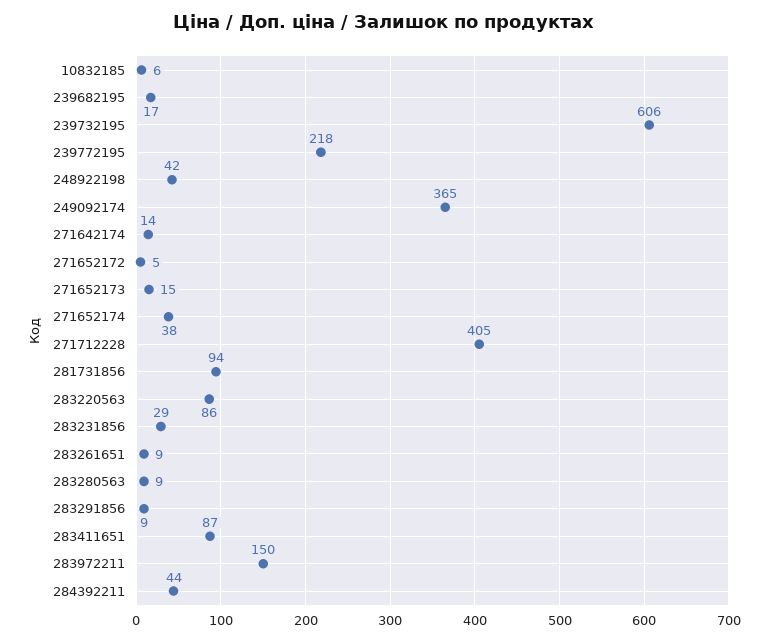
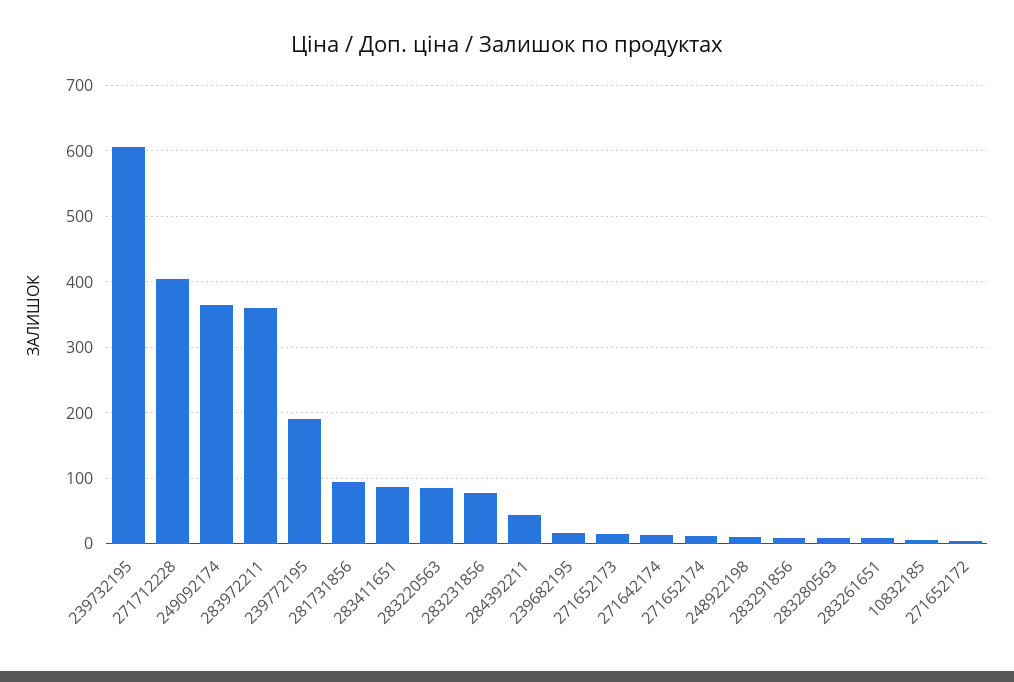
239772195: 218 -> 190
248922198: 42 -> 10
271652174: 38 -> 10
283231856: 29 -> 80
283972211: 150 -> 360

